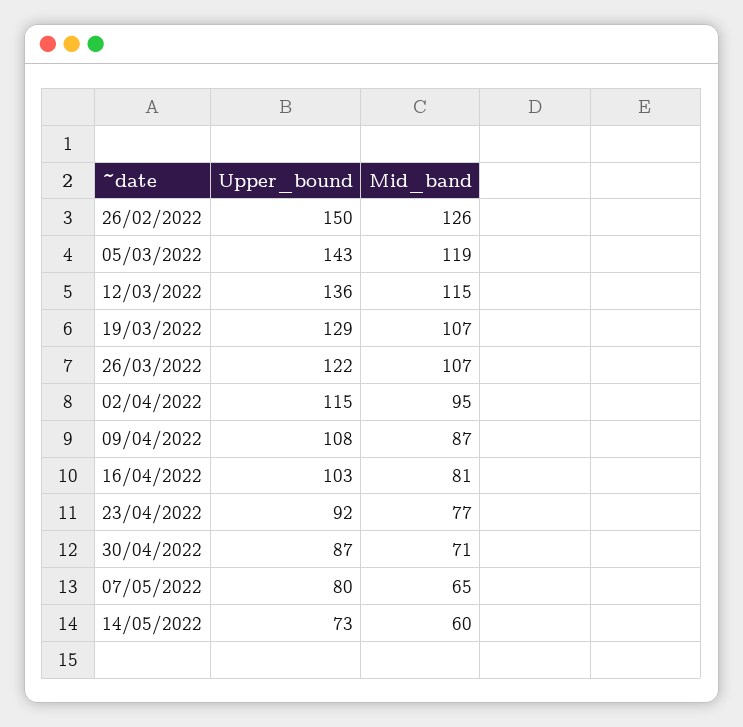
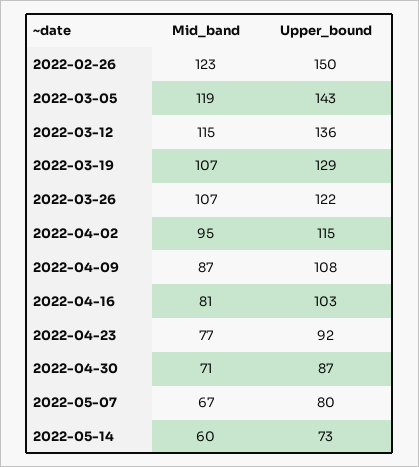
Mid_band, 26/02/2022: 126 -> 123
Mid_band, 07/05/2022: 65 -> 67

